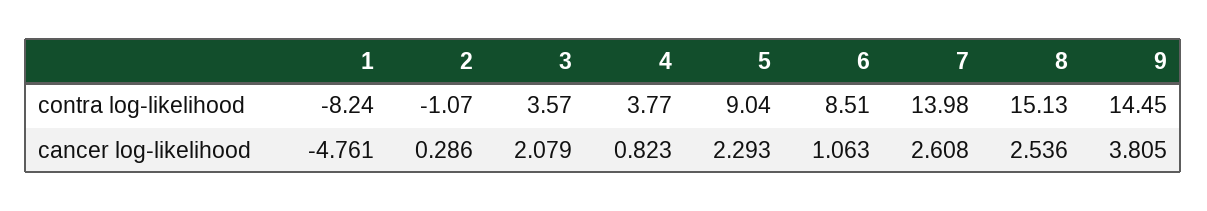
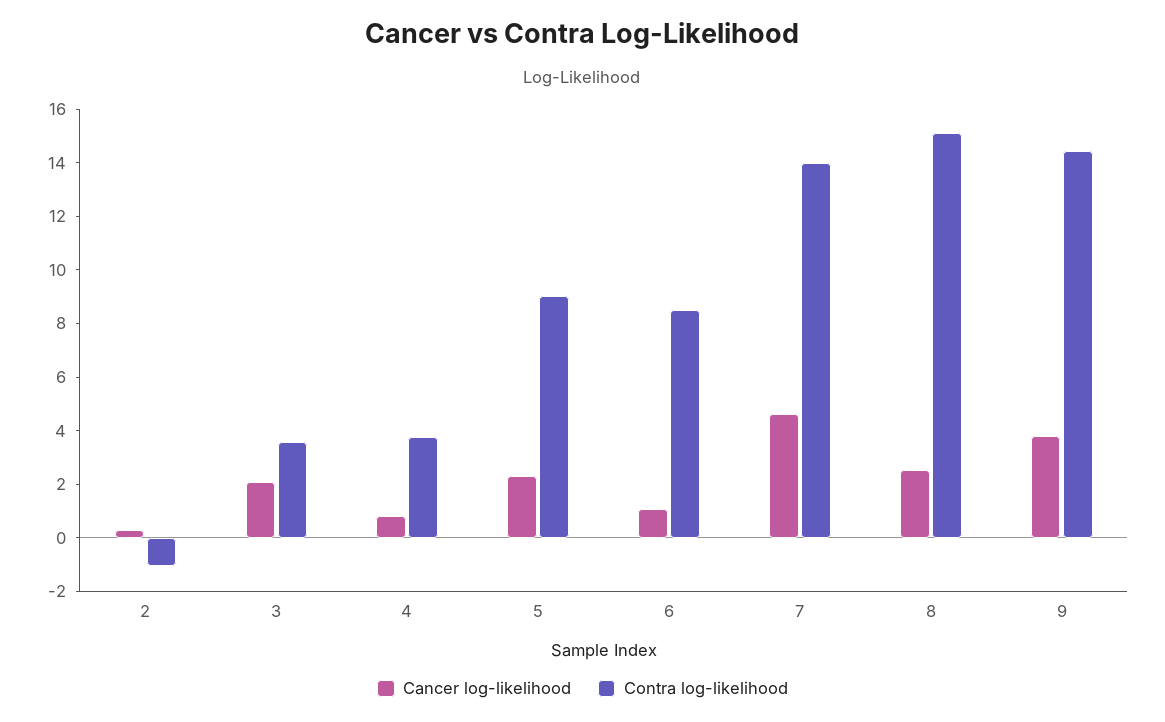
contra log-likelihood, 1: -8.24 -> none
cancer log-likelihood, 1: -4.761 -> none
cancer log-likelihood, 7: 2.608 -> 4.5

